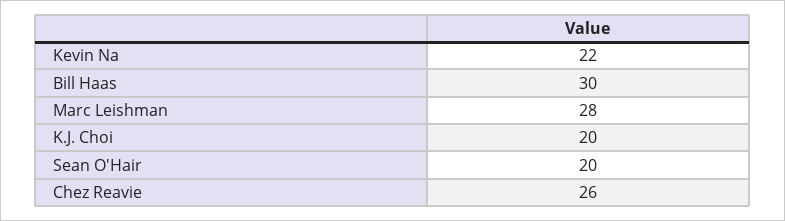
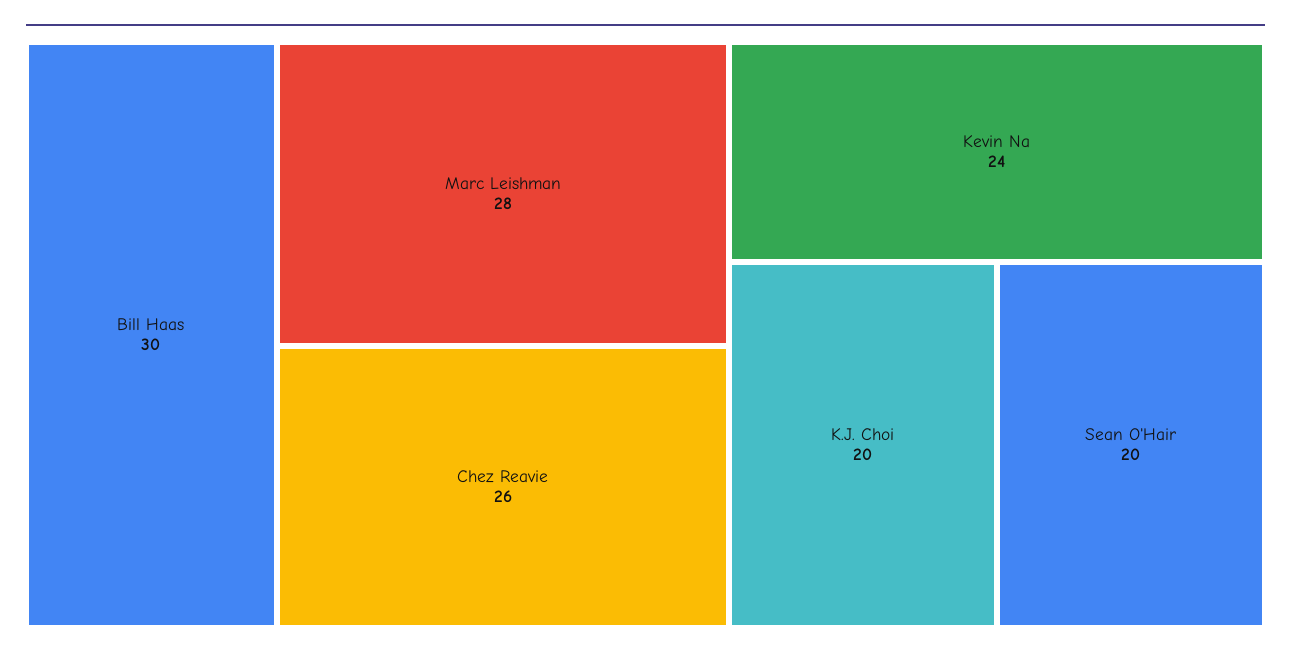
Kevin Na: 22 -> 24

